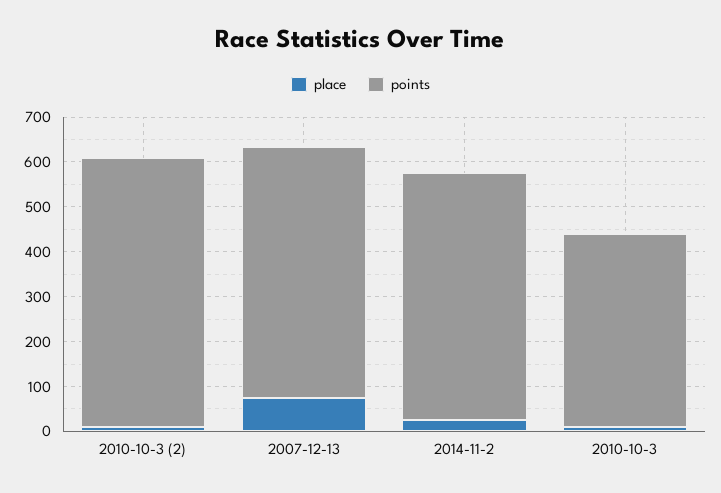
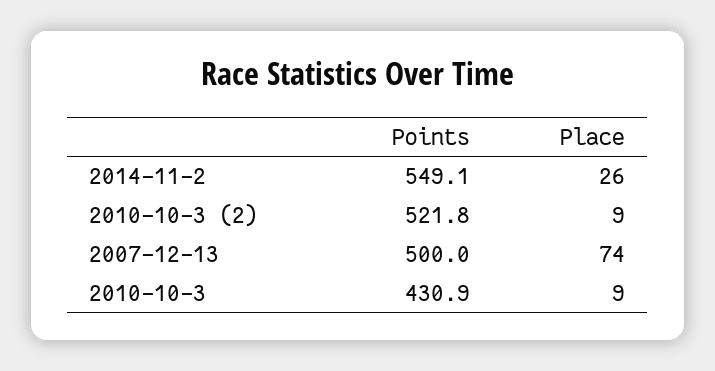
points, 2010-10-3 (2): 600 -> 521.8
points, 2007-12-13: 560 -> 500

